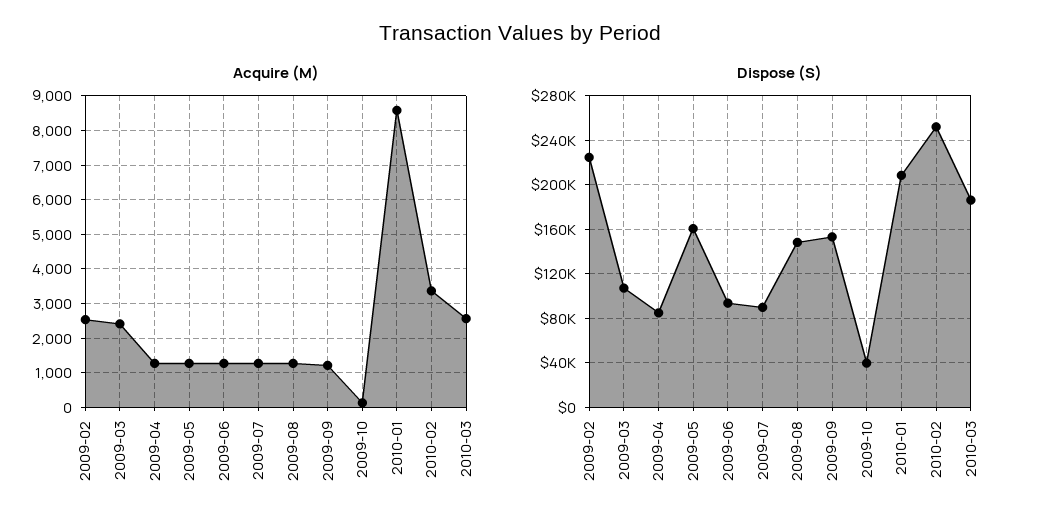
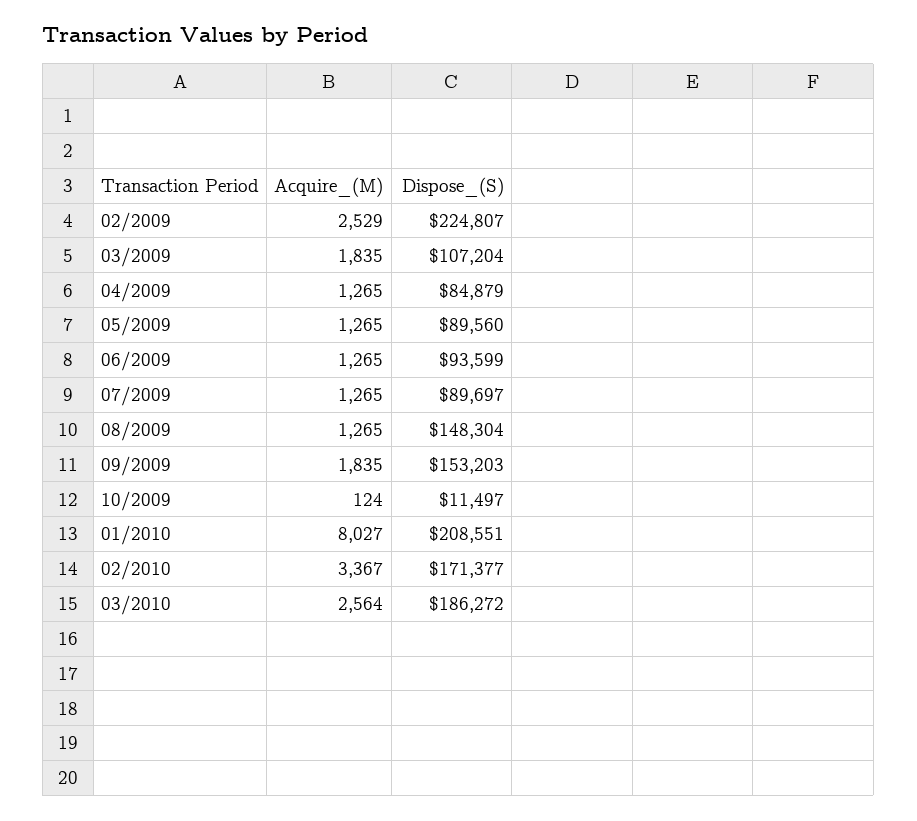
Acquire (M), 2009-03: 2400 -> 1835
Acquire (M), 2009-09: 1200 -> 1835
Acquire (M), 2010-01: 8600 -> 8027
Dispose (S), 2009-05: 160000 -> 89560
Dispose (S), 2009-10: 40000 -> 11497
Dispose (S), 2010-02: 250000 -> 171377

